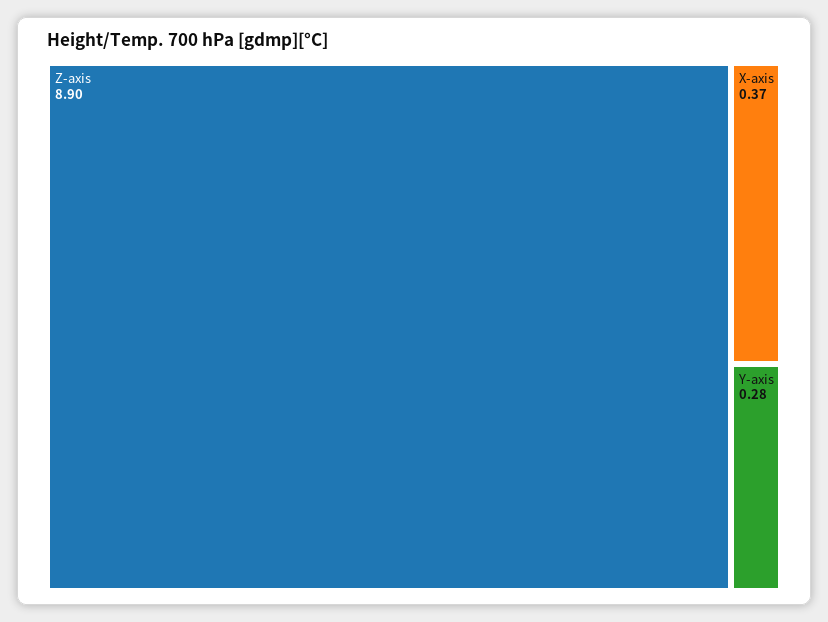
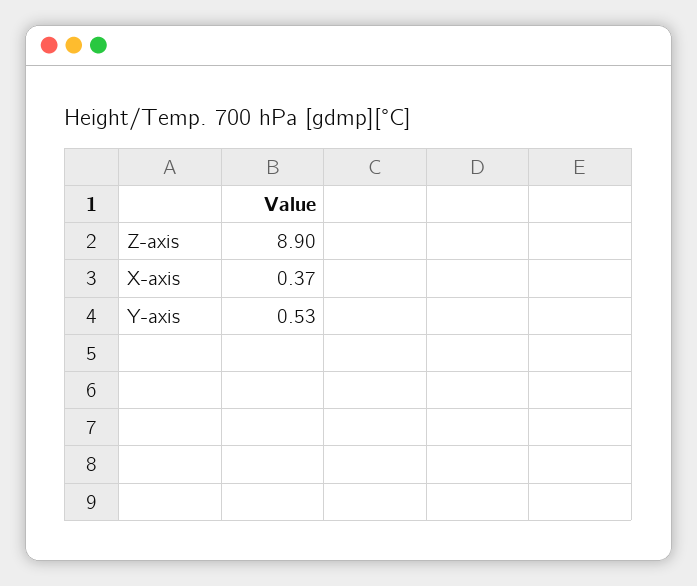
Y-axis: 0.28 -> 0.53

